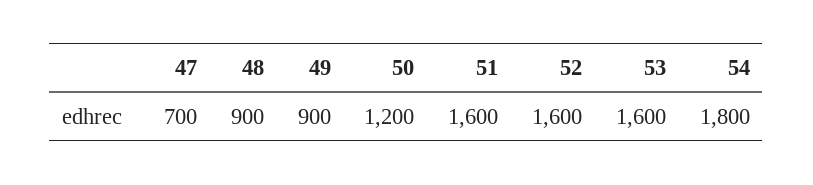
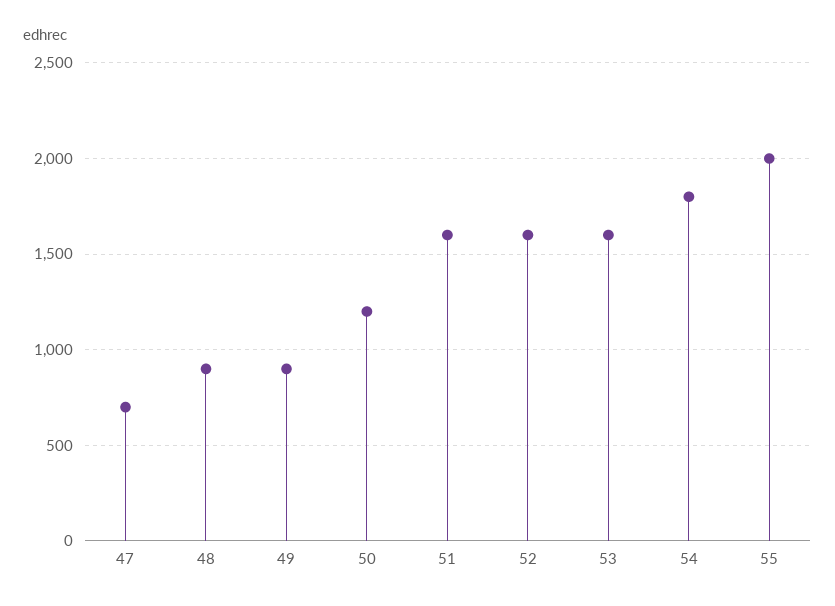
55: none -> 2000

